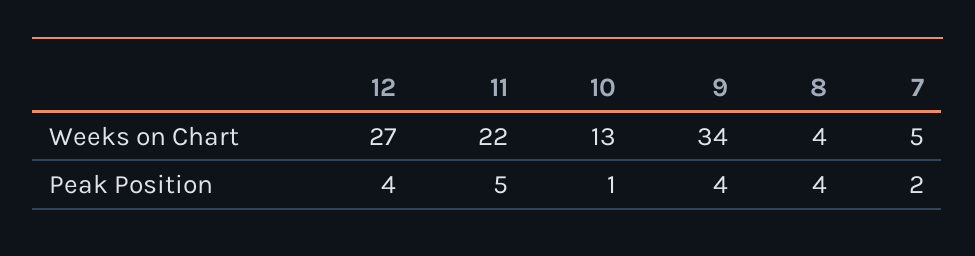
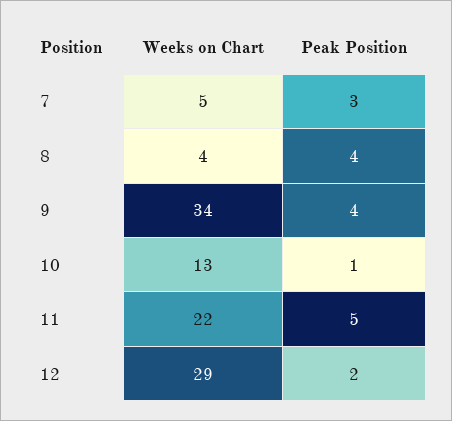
12, Weeks on Chart: 27 -> 29
12, Peak Position: 4 -> 2
7, Peak Position: 2 -> 3

